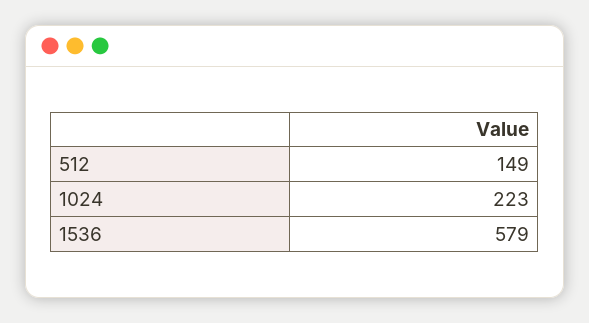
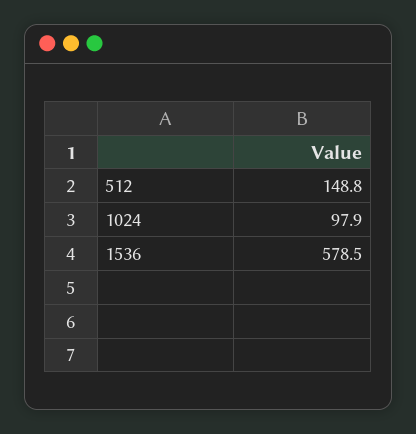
1024: 223 -> 97.9

